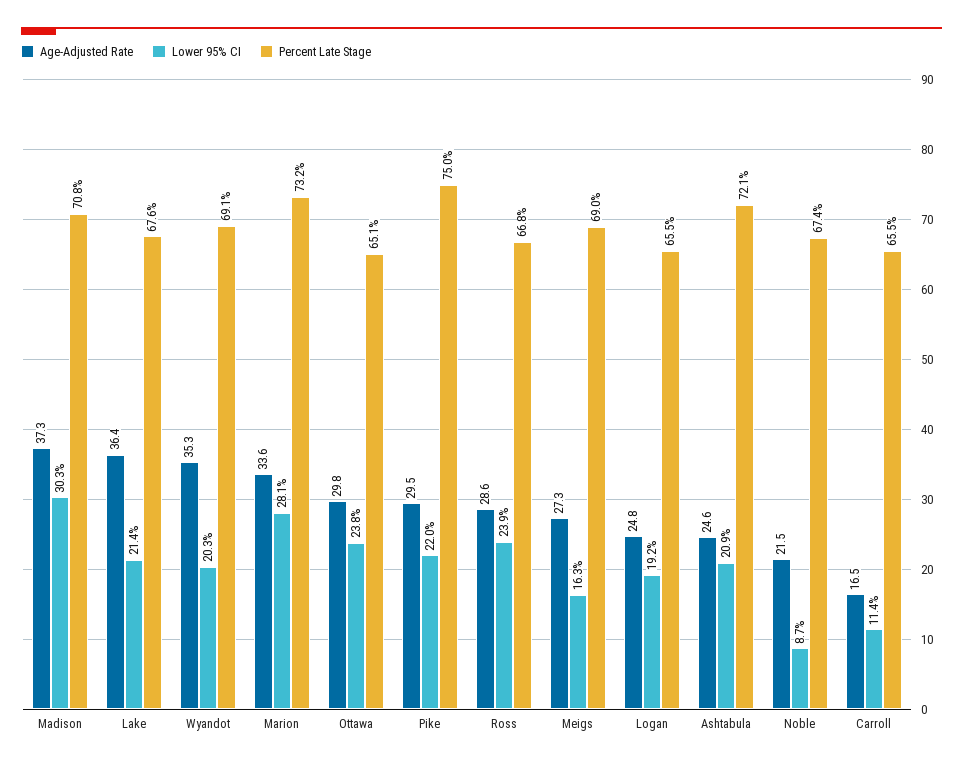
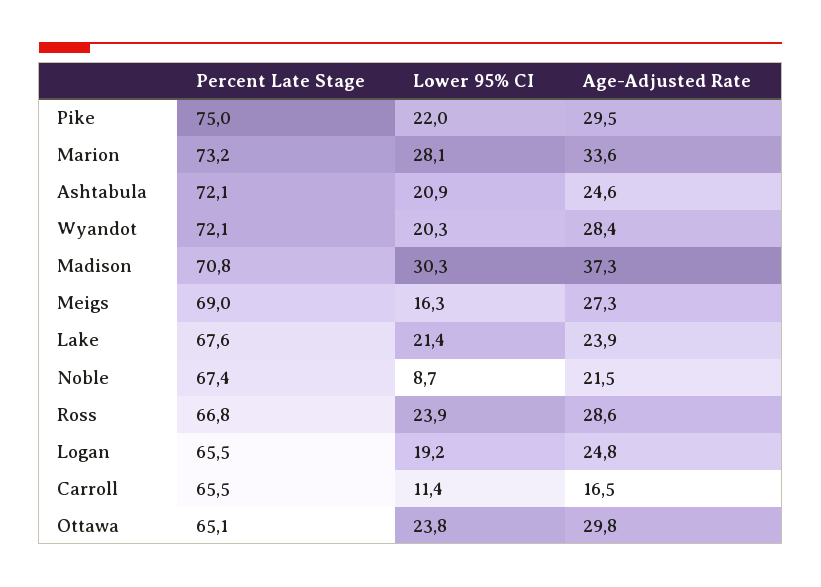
Age-Adjusted Rate, Lake: 36.4 -> 23.9
Age-Adjusted Rate, Wyandot: 35.3 -> 28.4
Percent Late Stage, Wyandot: 69.1 -> 72.1

